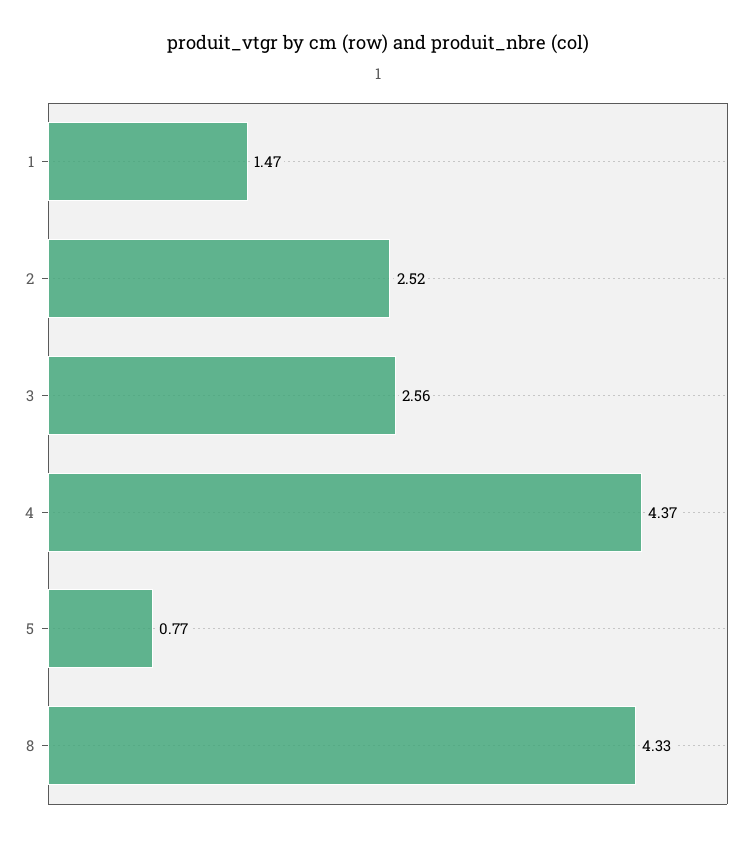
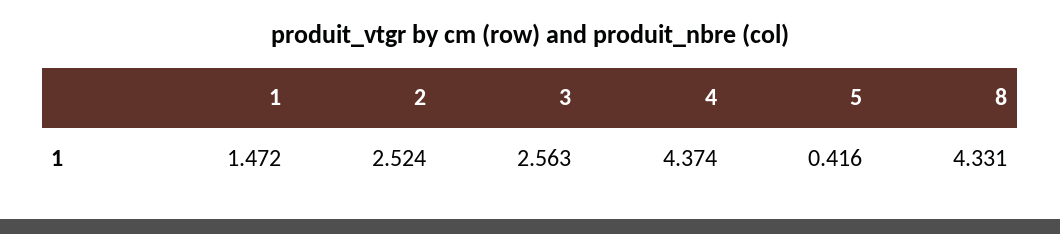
5: 0.77 -> 0.416

